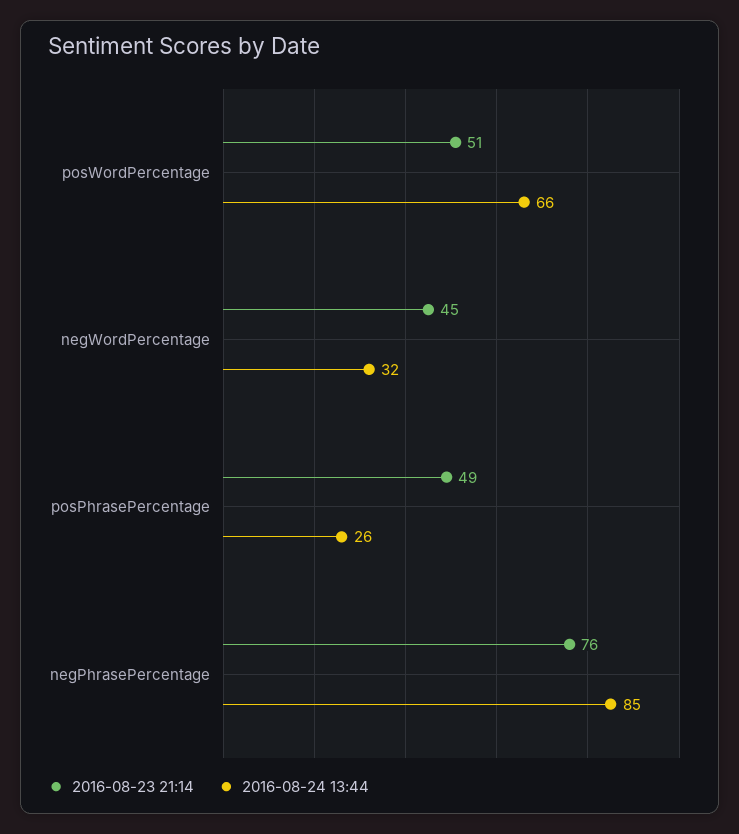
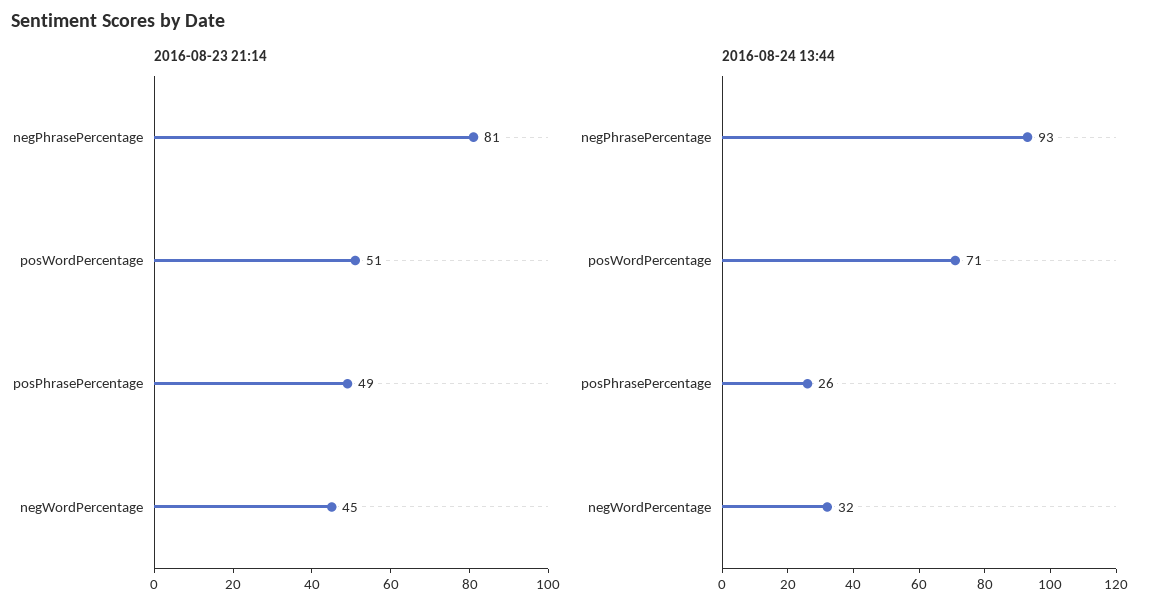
2016-08-24 13:44, posWordPercentage: 66 -> 71
2016-08-23 21:14, negPhrasePercentage: 76 -> 81
2016-08-24 13:44, negPhrasePercentage: 85 -> 93

